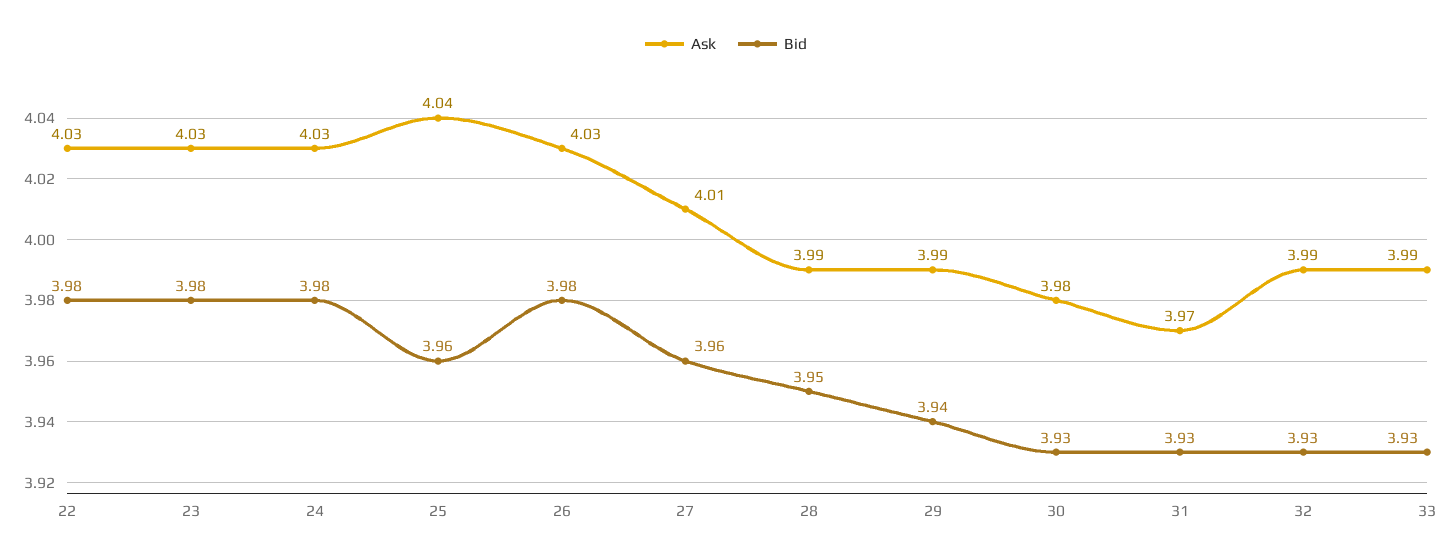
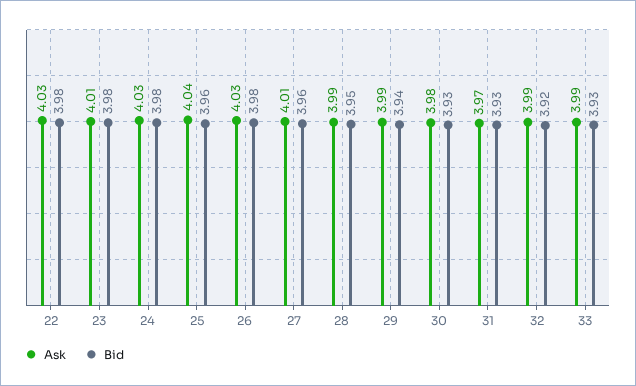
Ask, 23: 4.03 -> 4.01
Bid, 32: 3.93 -> 3.92

